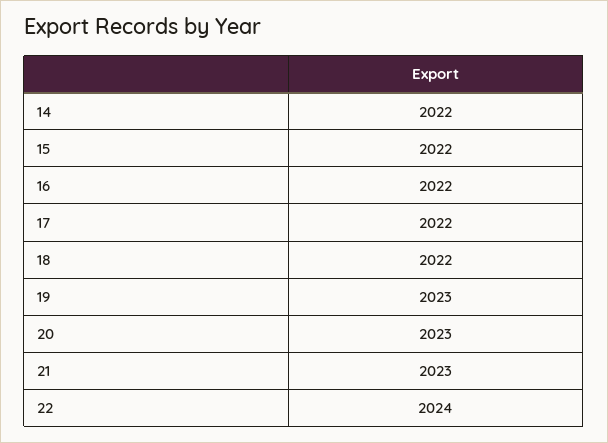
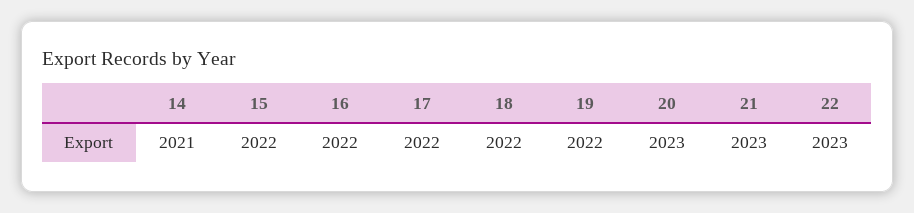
14: 2022 -> 2021
19: 2023 -> 2022
22: 2024 -> 2023

